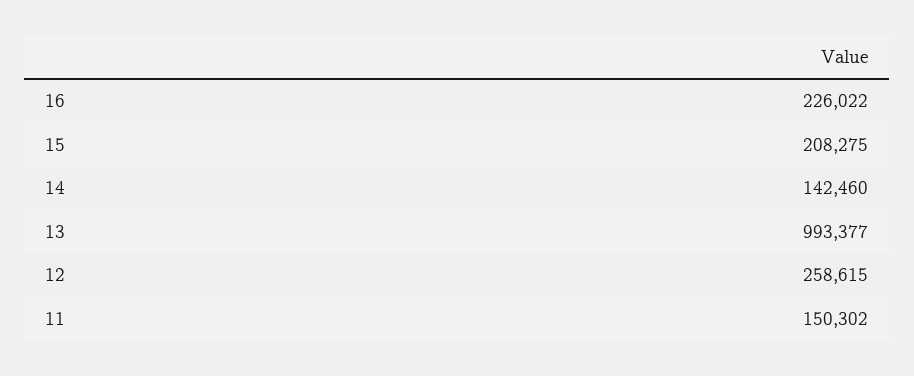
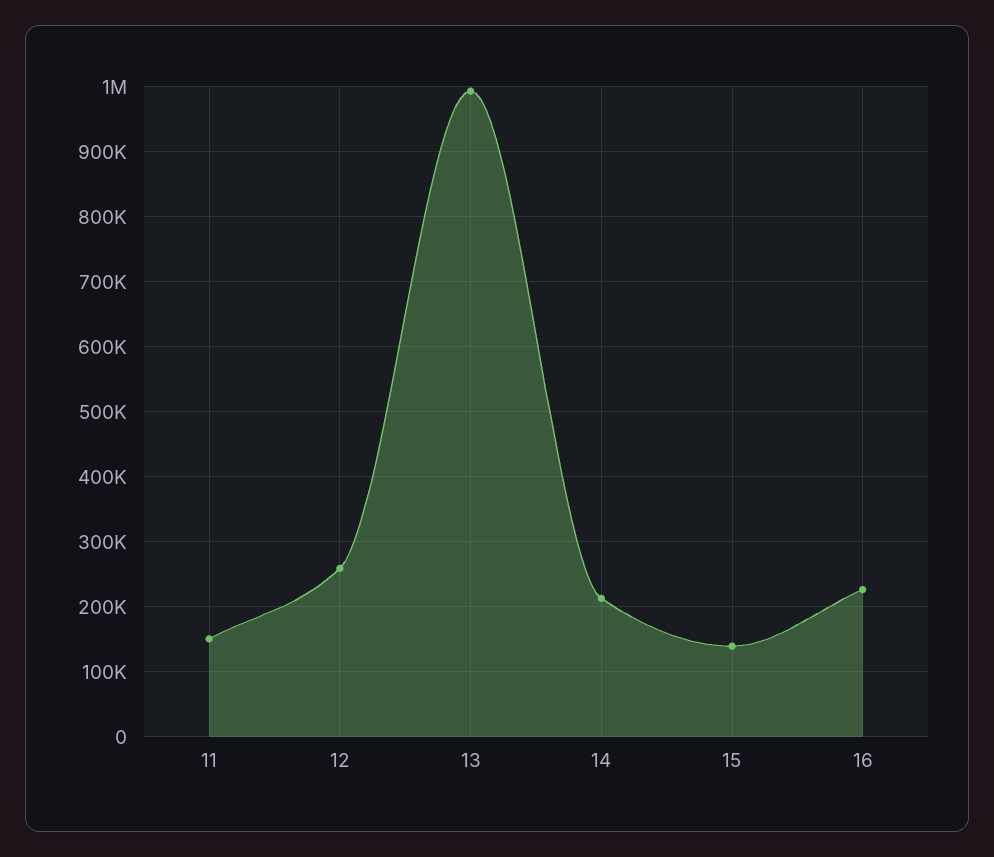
15: 208275 -> 140000
14: 142460 -> 210000

